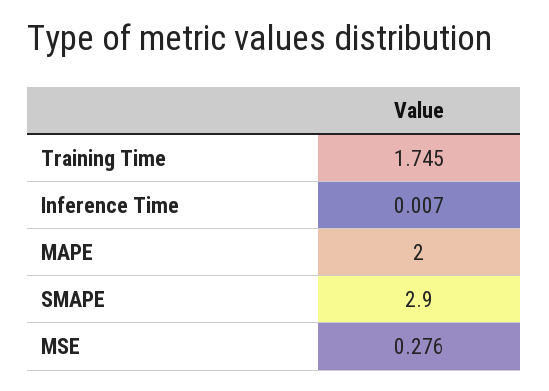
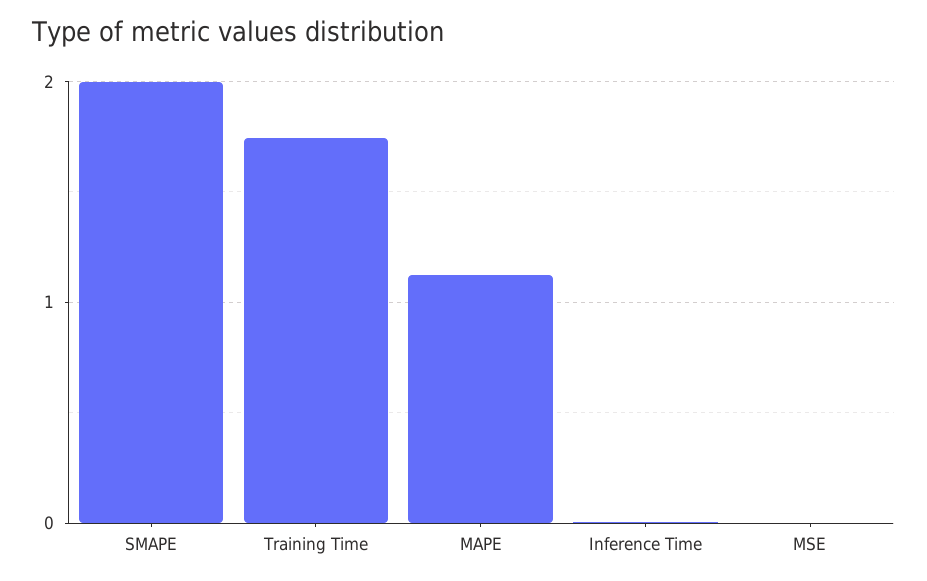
MAPE: 2 -> 1.1
SMAPE: 2.9 -> 2
MSE: 0.276 -> 0

